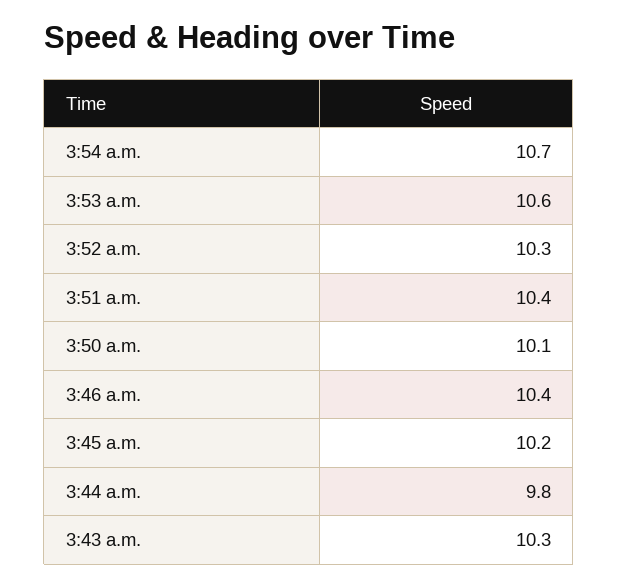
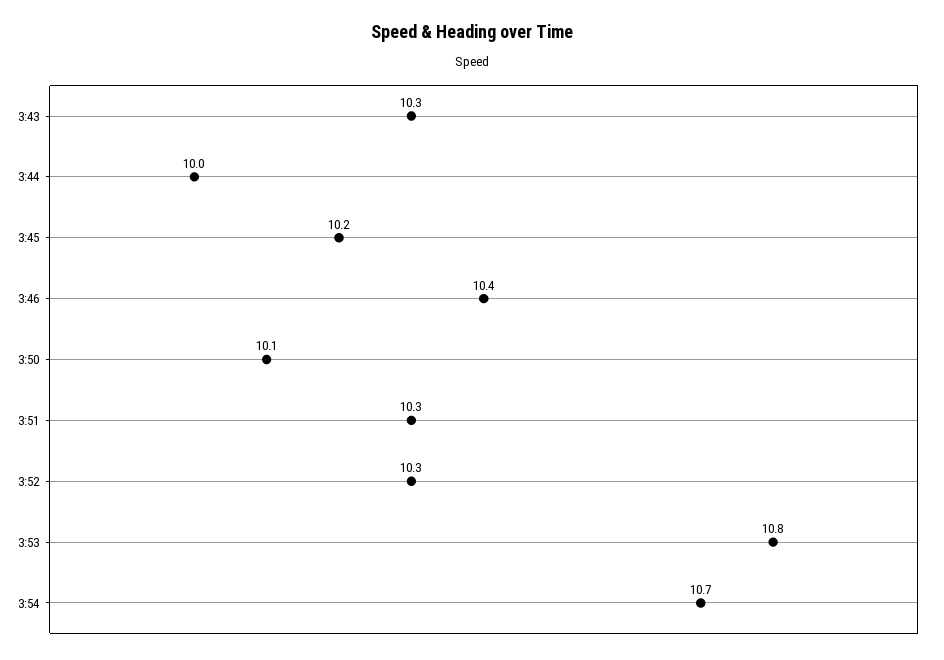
3:53 a.m.: 10.6 -> 10.8
3:51 a.m.: 10.4 -> 10.3
3:44 a.m.: 9.8 -> 10

